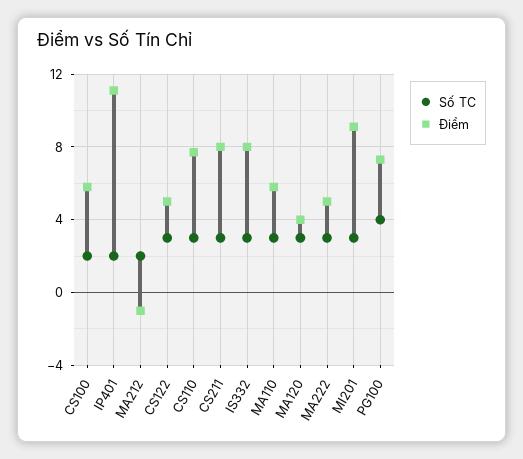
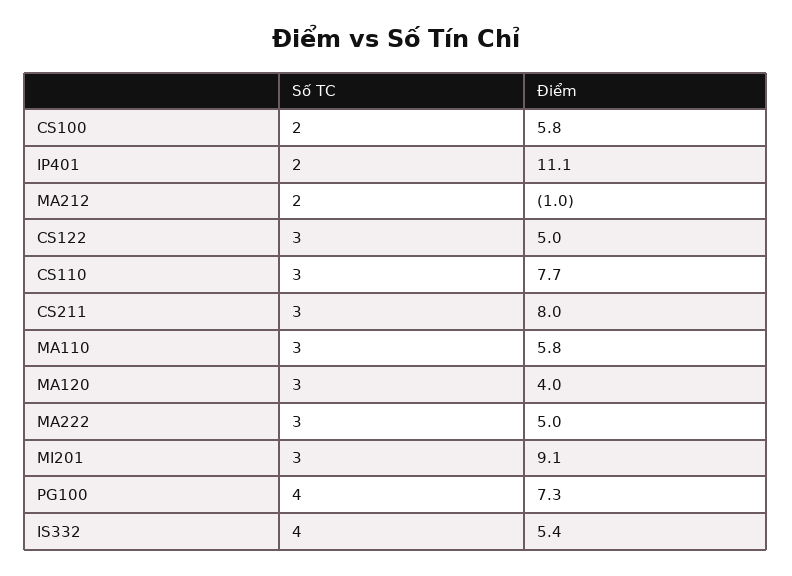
Số TC, IS332: 3 -> 4
Điểm, IS332: 8 -> 5.4

